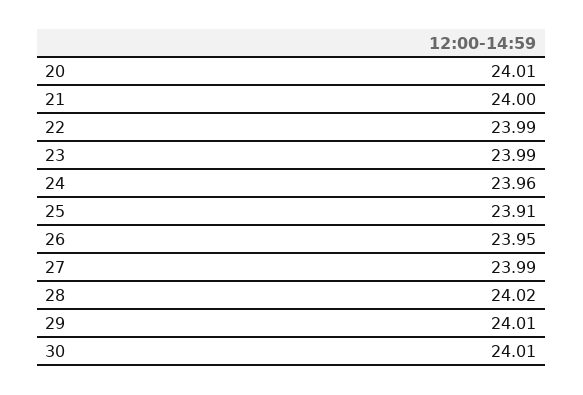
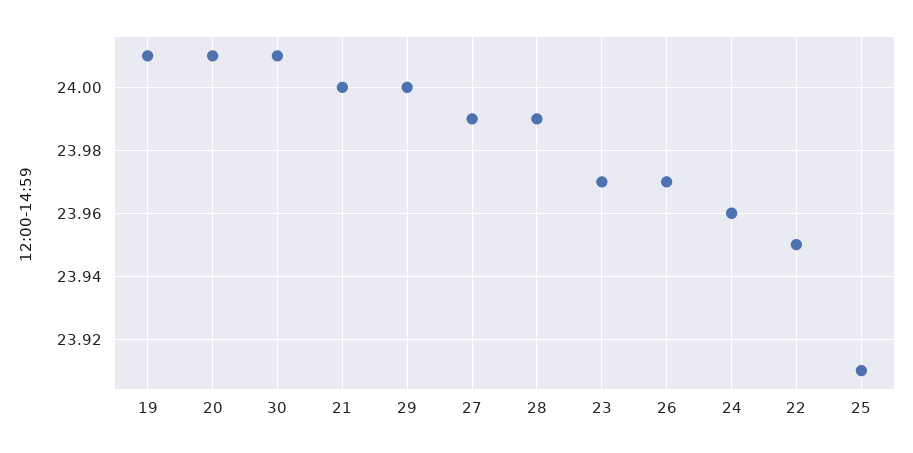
22: 23.99 -> 23.95
23: 23.99 -> 23.97
26: 23.95 -> 23.97
28: 24.02 -> 23.99
29: 24.01 -> 24
19: none -> 24.01

